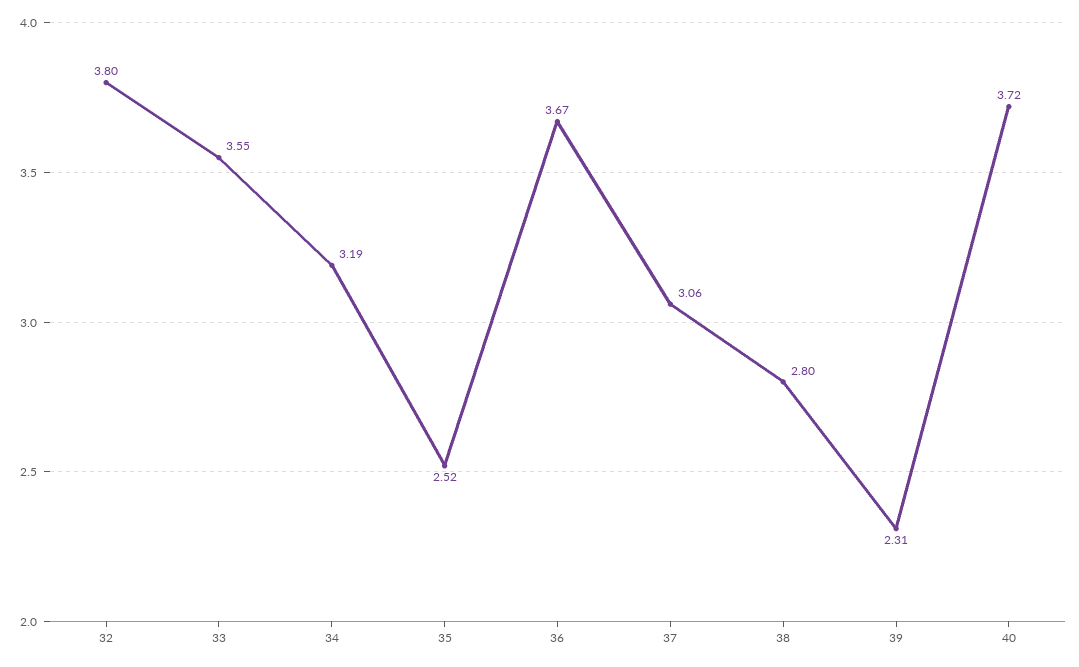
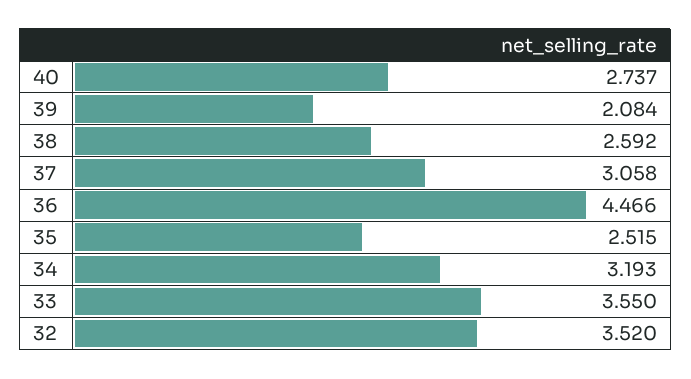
32: 3.8 -> 3.52
36: 3.67 -> 4.466
38: 2.8 -> 2.592
39: 2.31 -> 2.084
40: 3.72 -> 2.737

